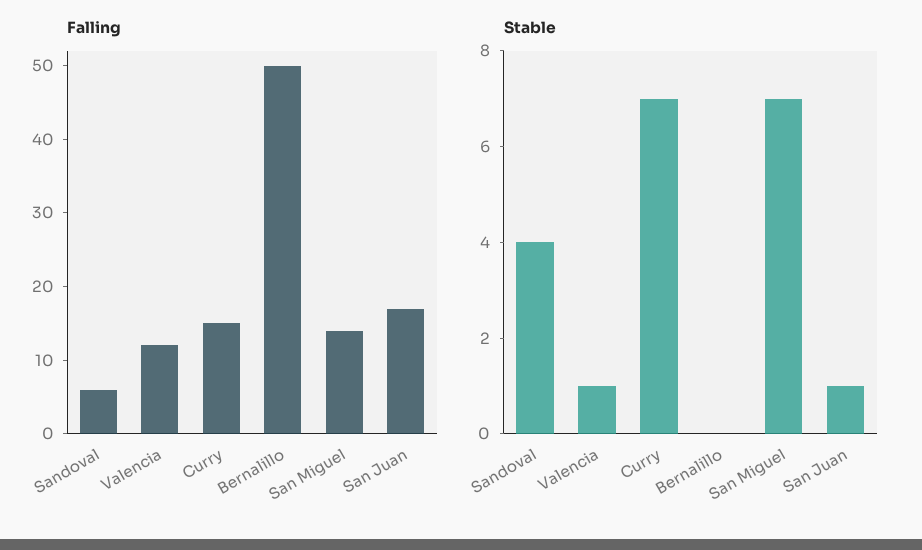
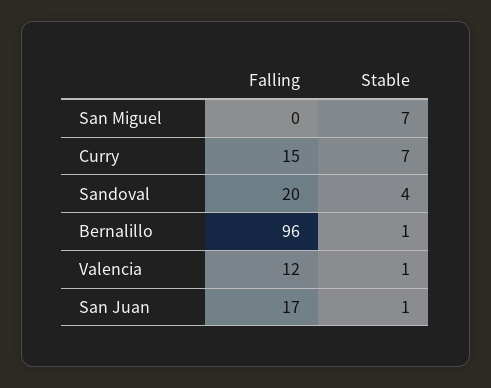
Falling, Sandoval: 5 -> 20
Falling, Bernalillo: 50 -> 96
Falling, San Miguel: 15 -> 0
Stable, Bernalillo: 0 -> 1

